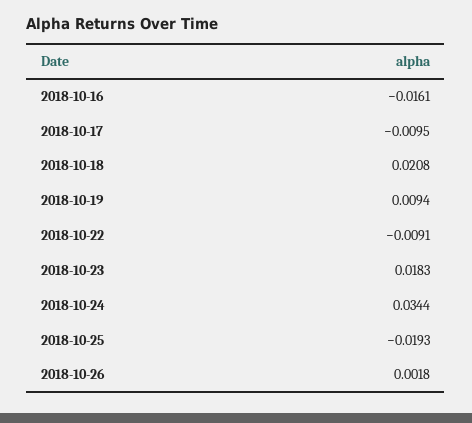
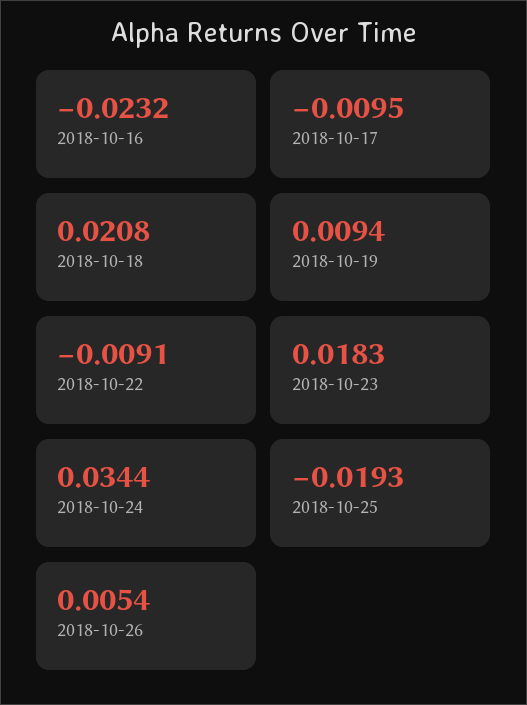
2018-10-16: -0.0161 -> -0.0232
2018-10-26: 0.0018 -> 0.0054

